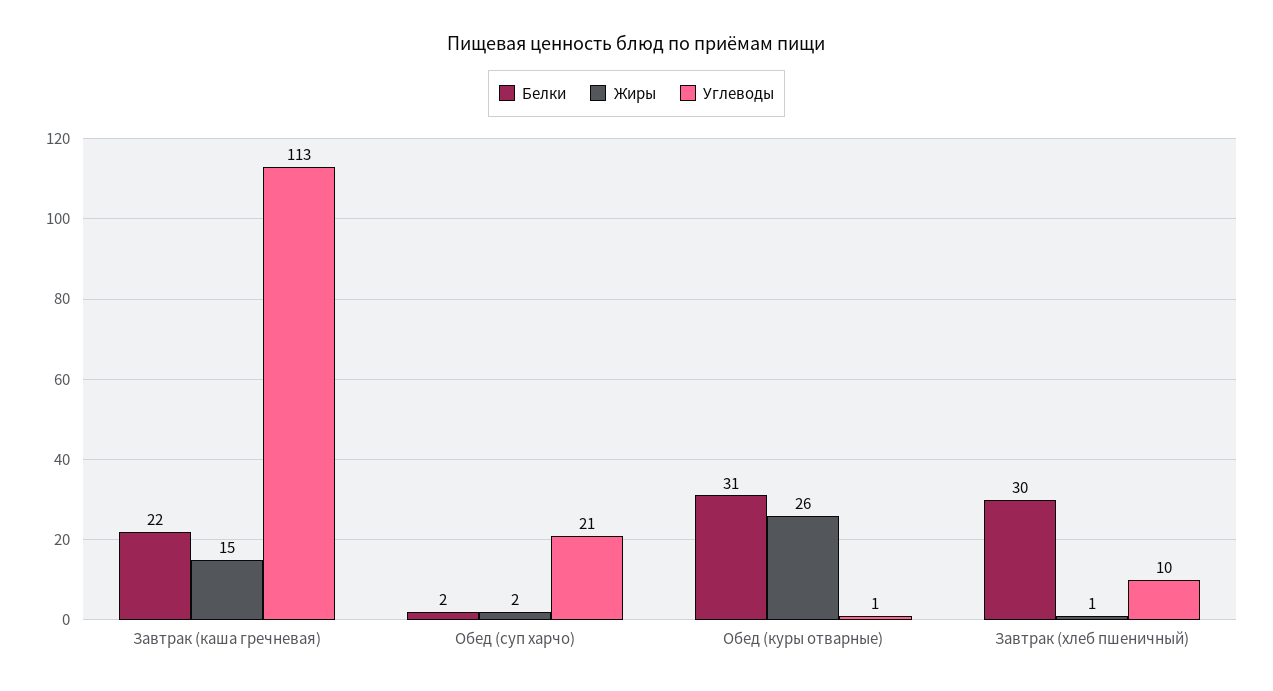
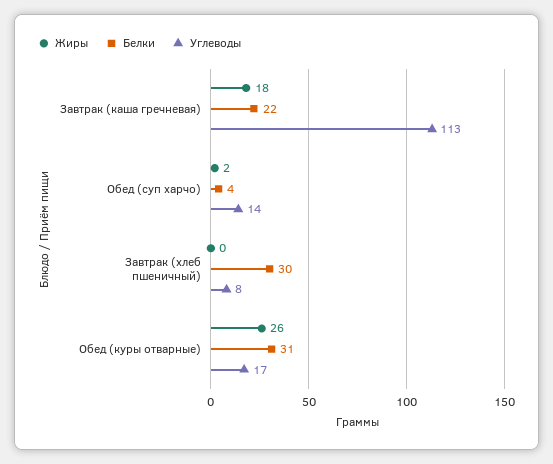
Жиры, Завтрак (каша гречневая): 15 -> 18
Белки, Обед (суп харчо): 2 -> 4
Углеводы, Обед (суп харчо): 21 -> 14
Углеводы, Обед (куры отварные): 1 -> 17
Жиры, Завтрак (хлеб пшеничный): 1 -> 0
Углеводы, Завтрак (хлеб пшеничный): 10 -> 8

